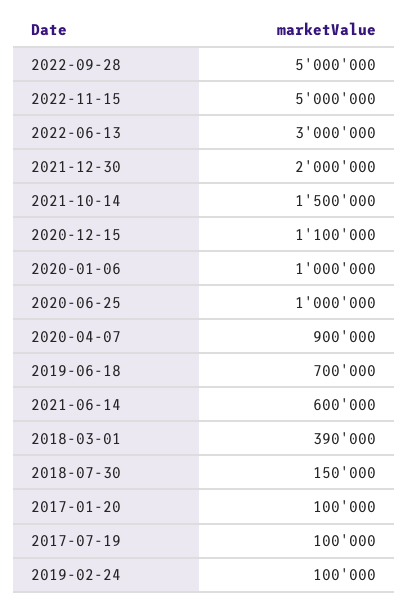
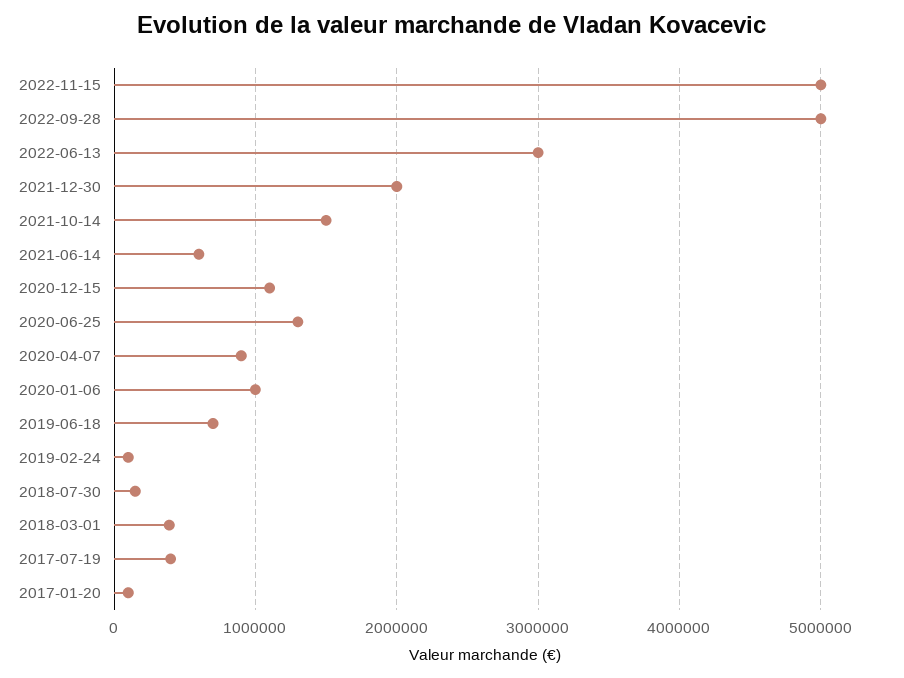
2020-06-25: 1000000 -> 1300000
2017-07-19: 100000 -> 400000

